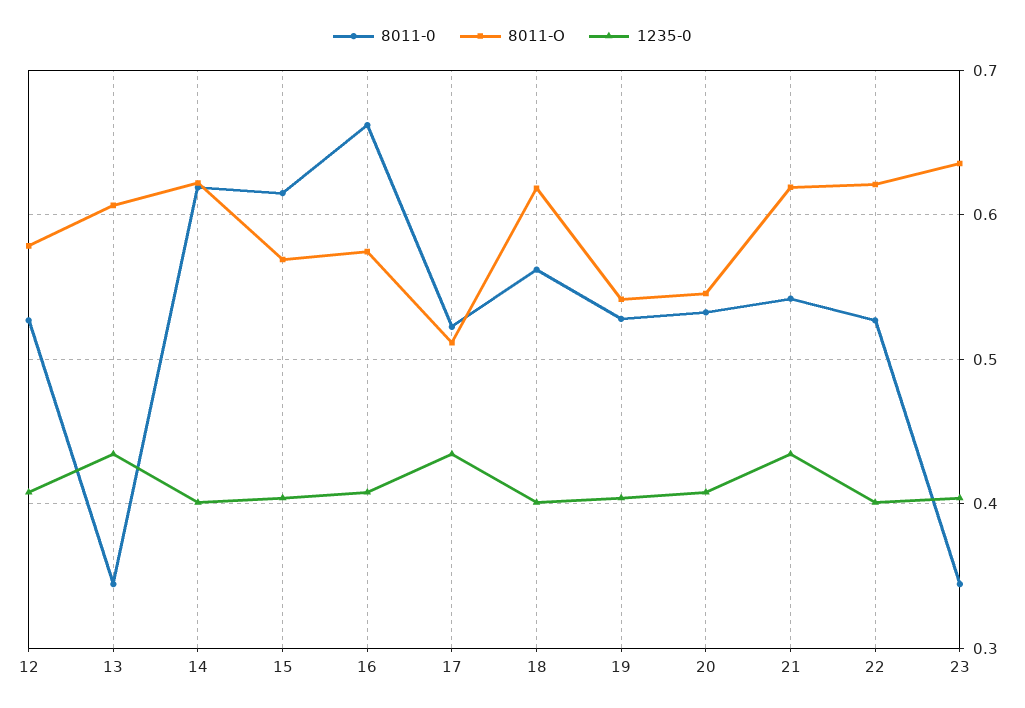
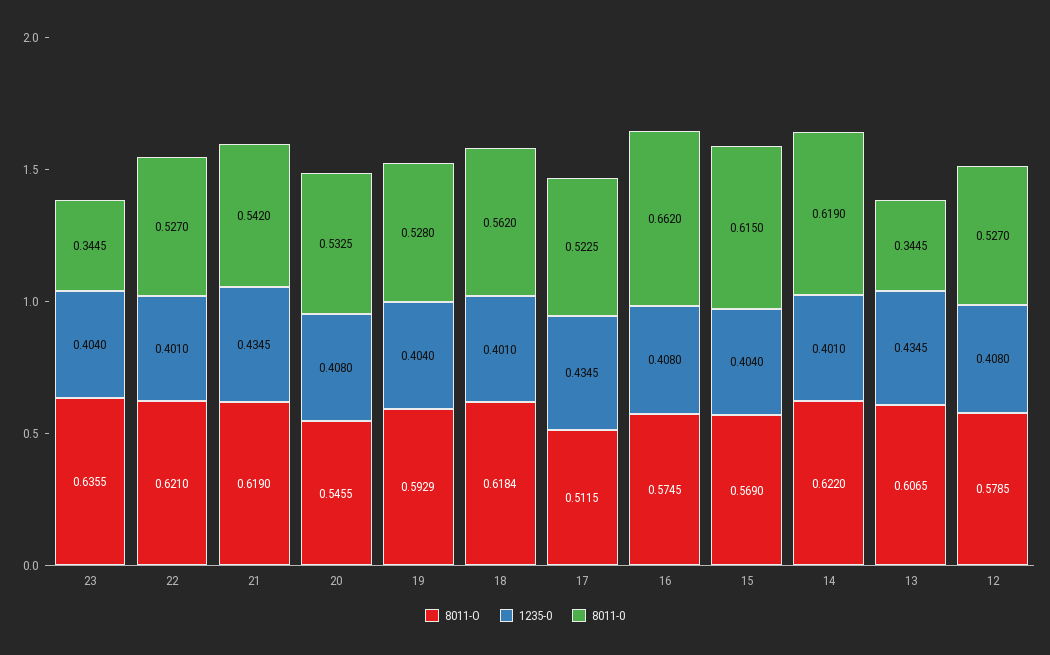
8011-O, 19: 0.54 -> 0.5929

